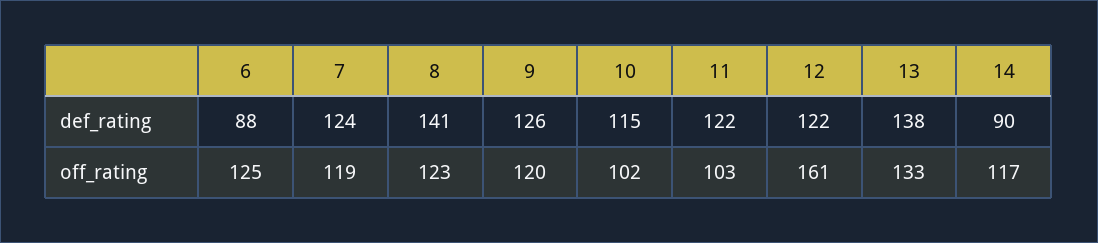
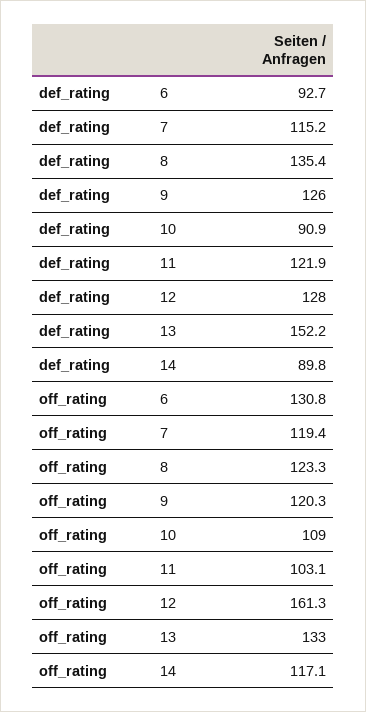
6, def_rating: 88 -> 92.7
7, def_rating: 124 -> 115.2
8, def_rating: 141 -> 135.4
10, def_rating: 115 -> 90.9
12, def_rating: 122 -> 128
13, def_rating: 138 -> 152.2
6, off_rating: 125 -> 130.8
10, off_rating: 102 -> 109

